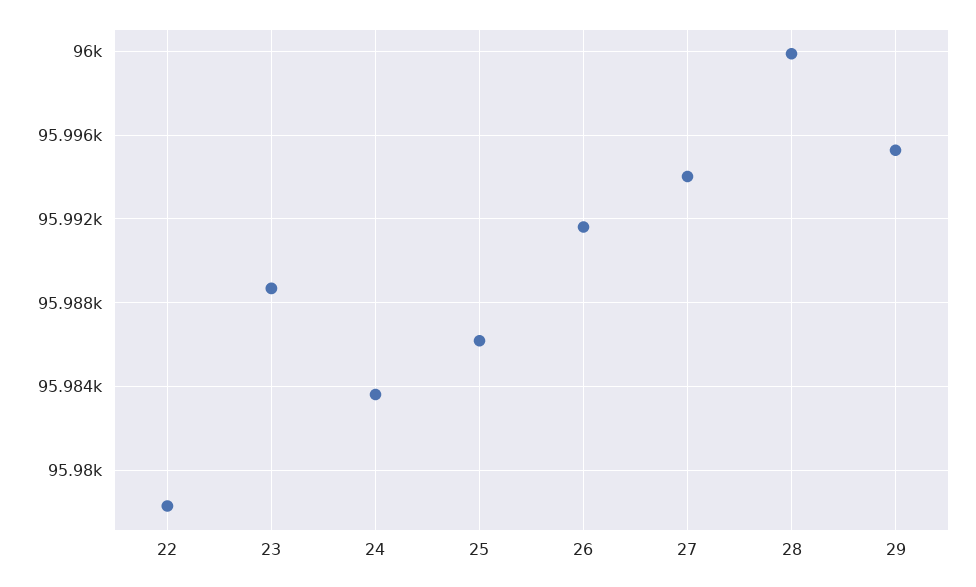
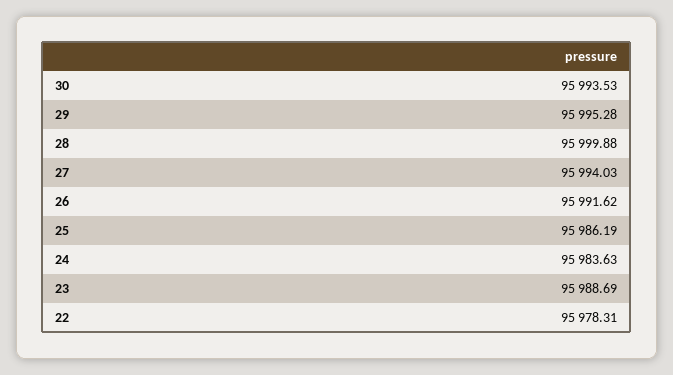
30: none -> 95993.53

